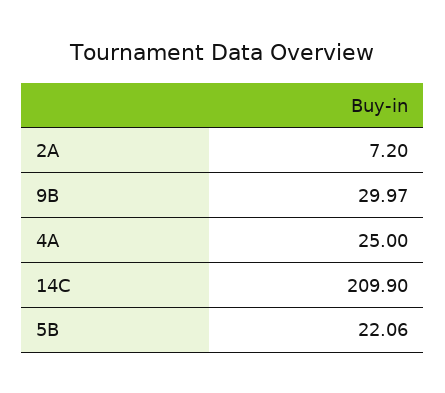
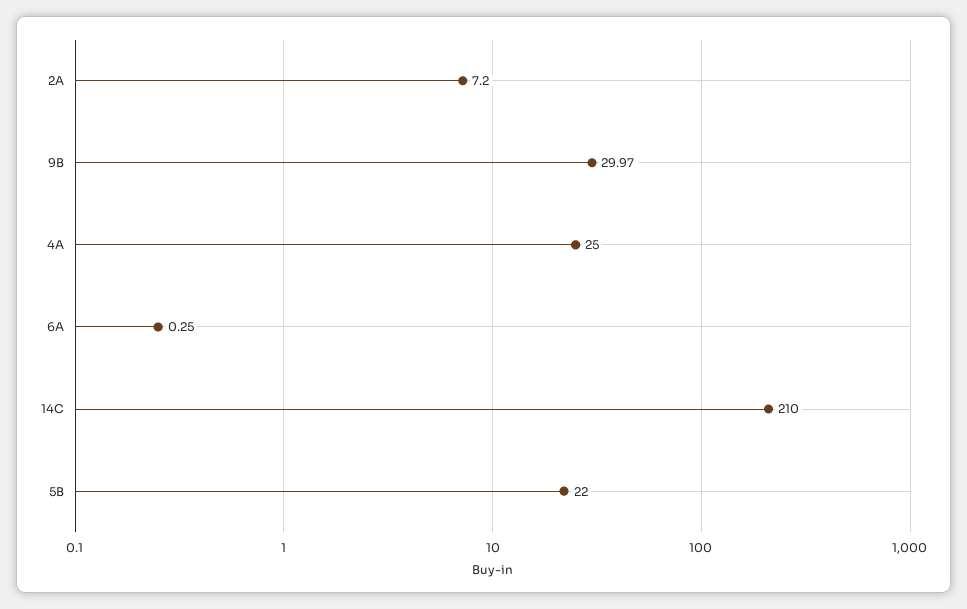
14C: 209.9 -> 210
5B: 22.06 -> 22
6A: none -> 0.25

